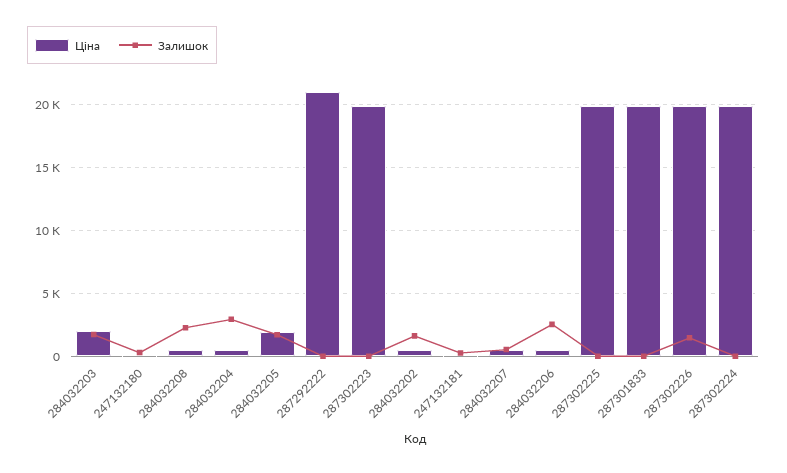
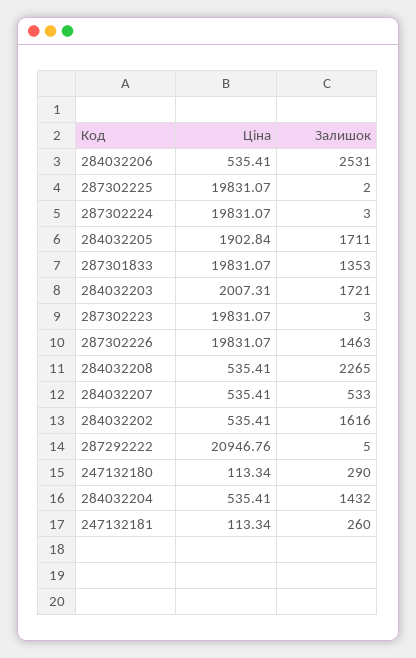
Залишок, 284032204: 3000 -> 1432
Залишок, 287301833: 0 -> 1353

